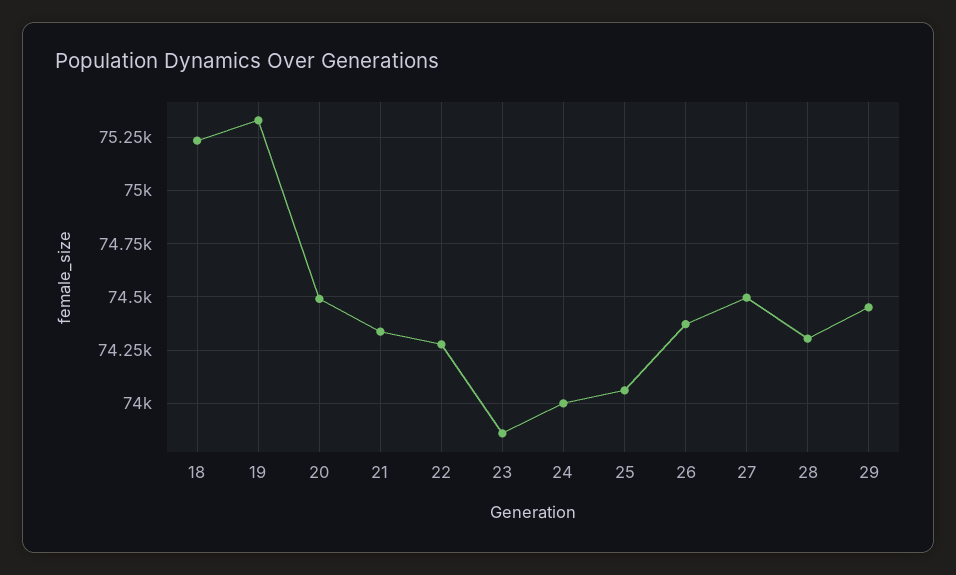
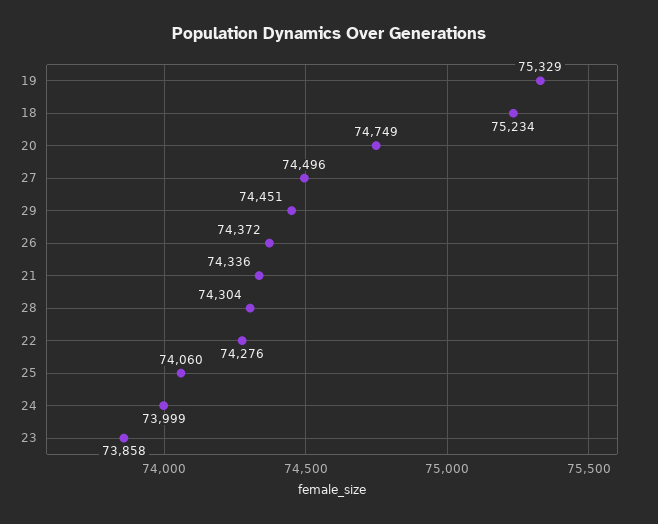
20: 74500 -> 74749

